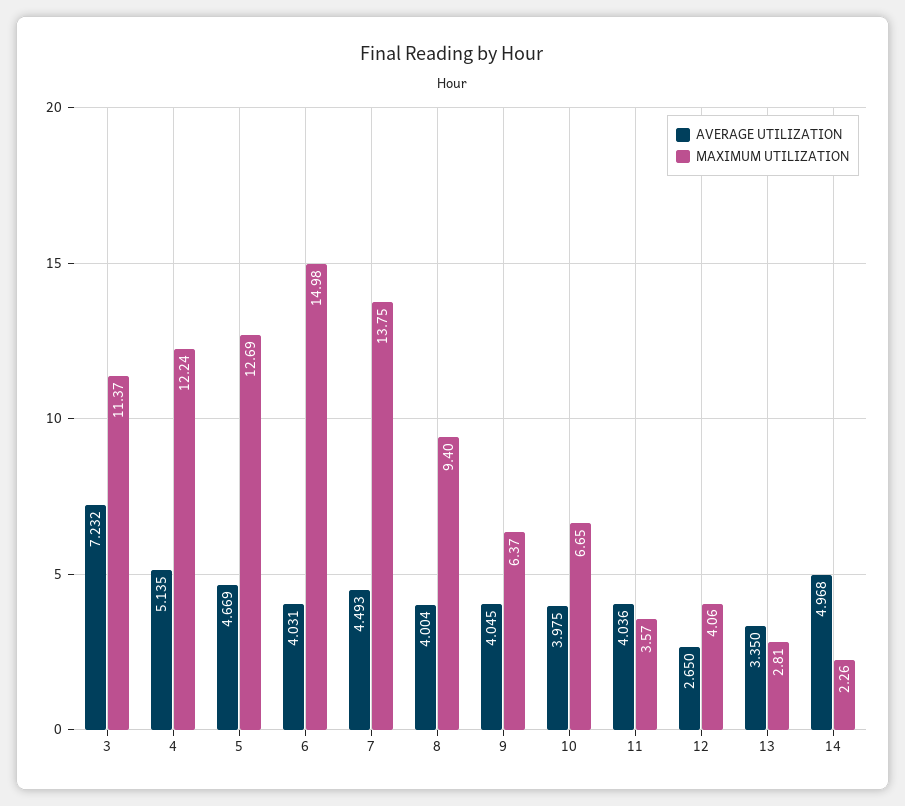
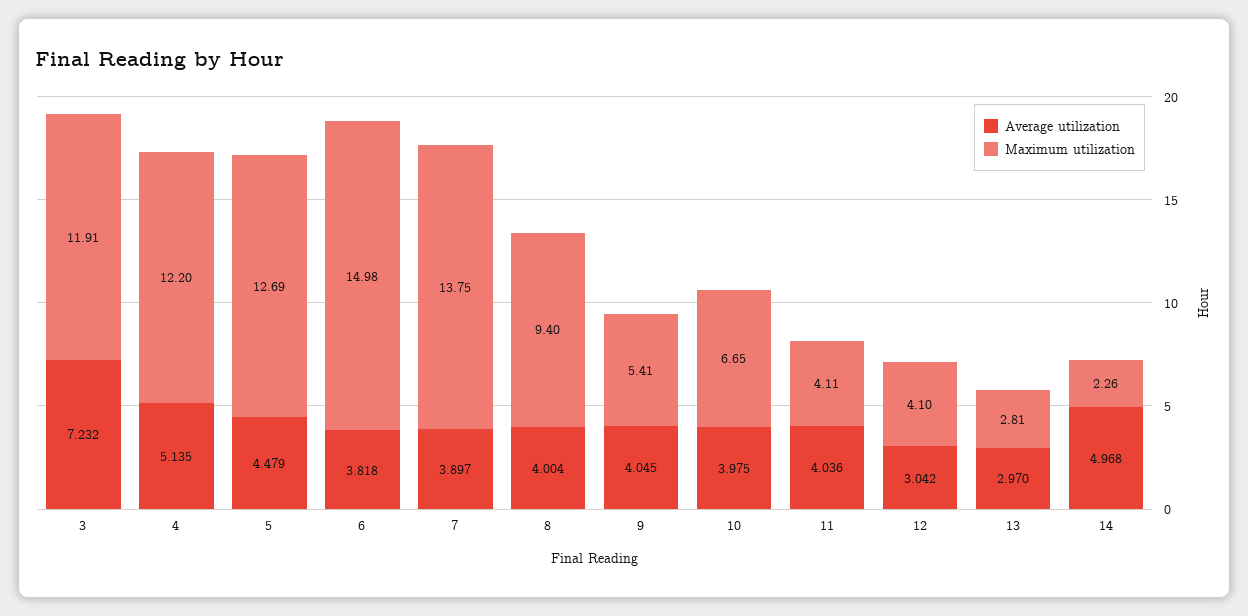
MAXIMUM UTILIZATION, 3: 11.37 -> 11.91
MAXIMUM UTILIZATION, 4: 12.24 -> 12.2
AVERAGE UTILIZATION, 5: 4.669 -> 4.479
AVERAGE UTILIZATION, 6: 4.031 -> 3.818
AVERAGE UTILIZATION, 7: 4.493 -> 3.897
MAXIMUM UTILIZATION, 9: 6.37 -> 5.41
MAXIMUM UTILIZATION, 11: 3.57 -> 4.11
AVERAGE UTILIZATION, 12: 2.65 -> 3.042
MAXIMUM UTILIZATION, 12: 4.06 -> 4.1
AVERAGE UTILIZATION, 13: 3.35 -> 2.97

